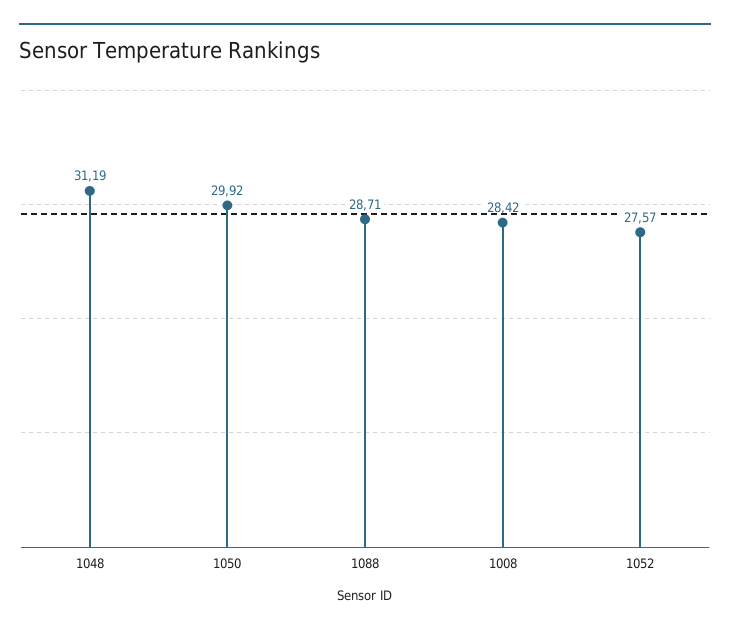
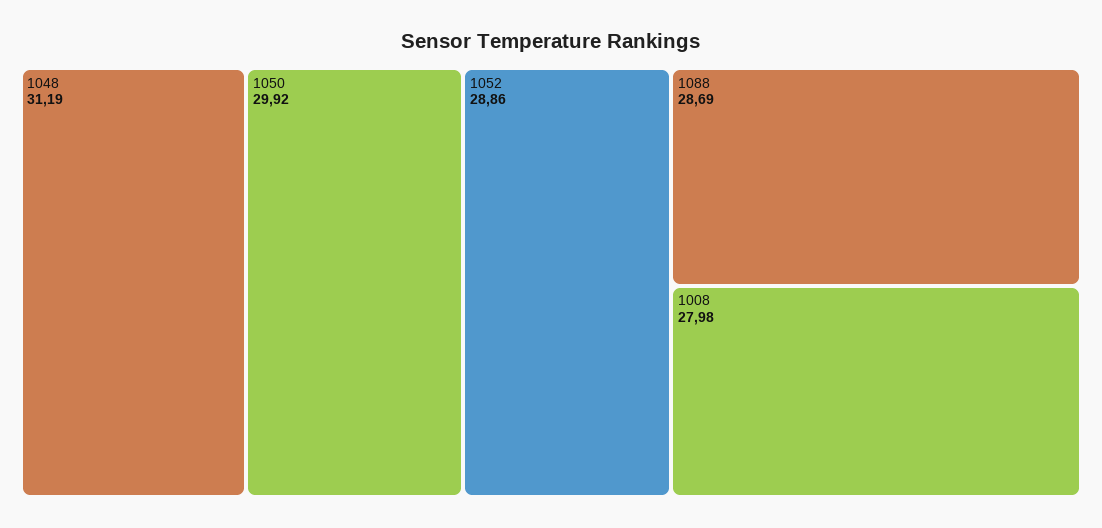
1088: 28.71 -> 28.69
1008: 28.42 -> 27.98
1052: 27.57 -> 28.86

